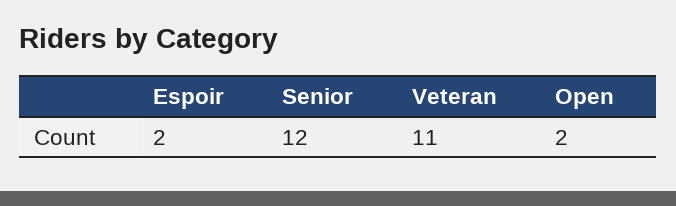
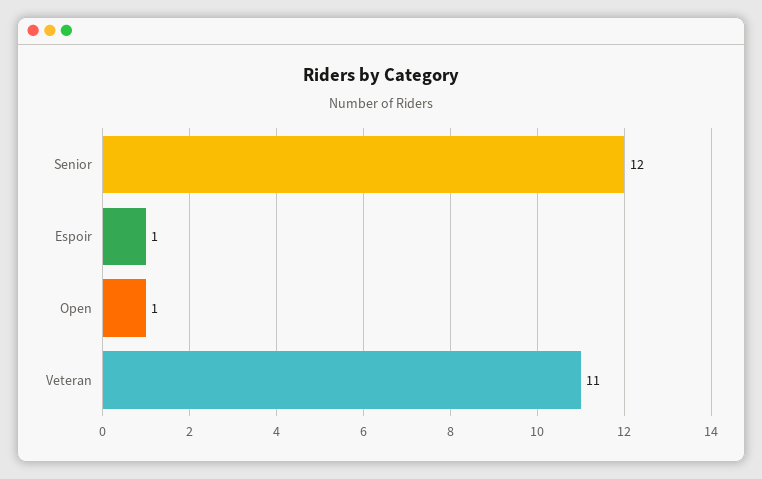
Espoir: 2 -> 1
Open: 2 -> 1

